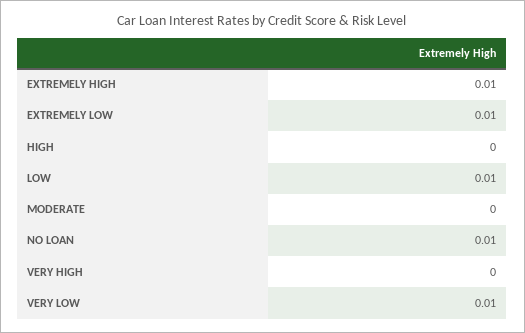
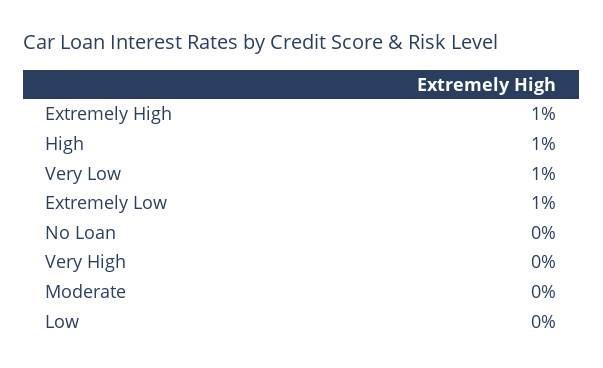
HIGH: 0 -> 0.01
LOW: 0.01 -> 0
NO LOAN: 0.01 -> 0

